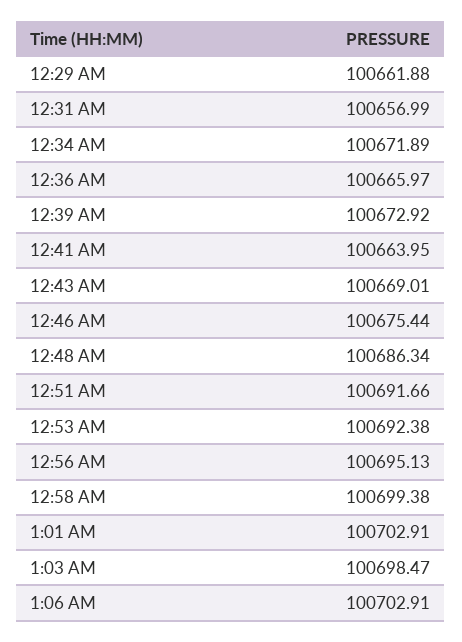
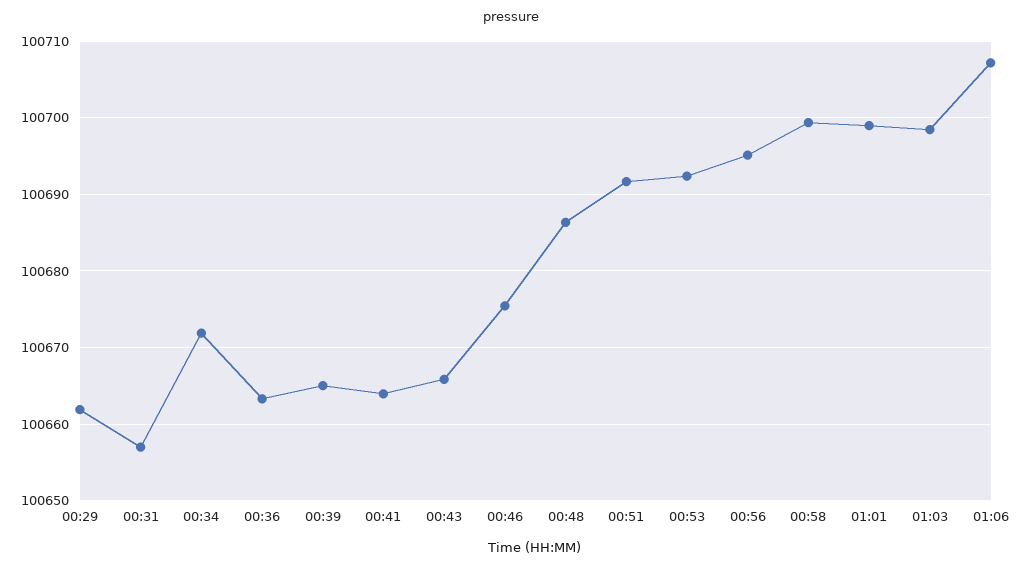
12:36 AM: 100665.97 -> 100663
12:39 AM: 100672.92 -> 100665
12:43 AM: 100669.01 -> 100666
1:01 AM: 100702.91 -> 100699
1:06 AM: 100702.91 -> 100707

